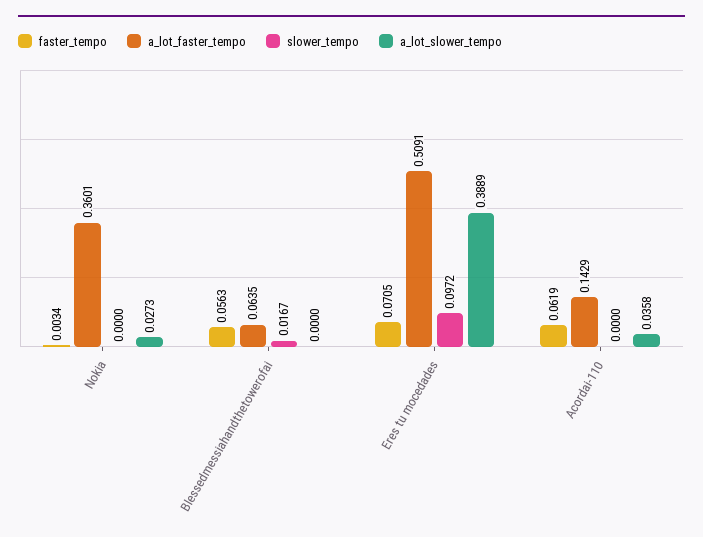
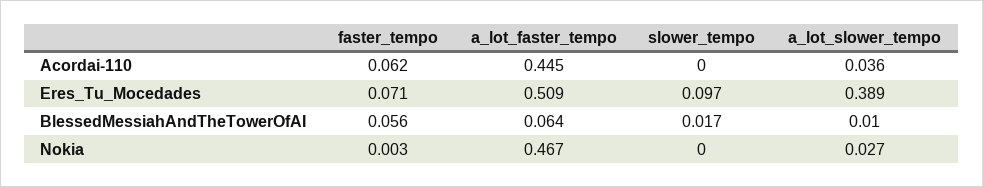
a_lot_faster_tempo, Nokia: 0.3601 -> 0.467
a_lot_slower_tempo, Blessedmessiahandthetowerofai: 0 -> 0.01
a_lot_faster_tempo, Acordai-110: 0.1429 -> 0.445

